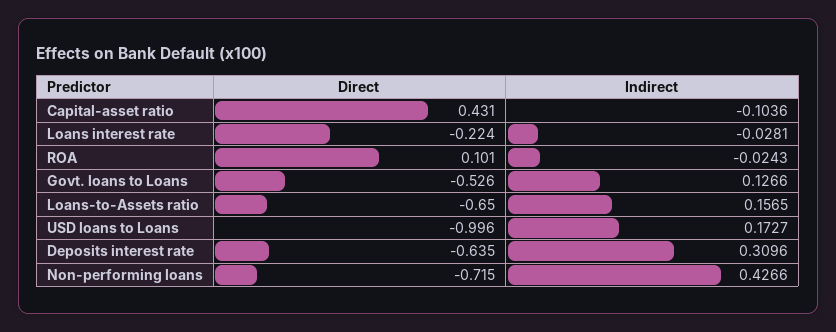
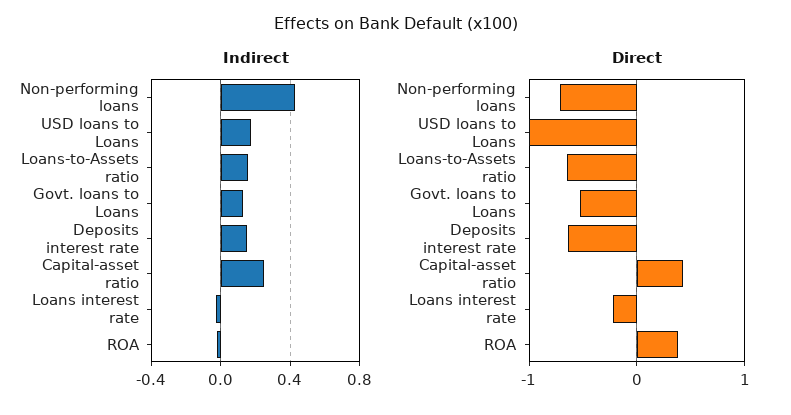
Indirect, Capital-asset ratio: -0.1036 -> 0.25
Direct, ROA: 0.101 -> 0.4
Indirect, Deposits interest rate: 0.3096 -> 0.15

